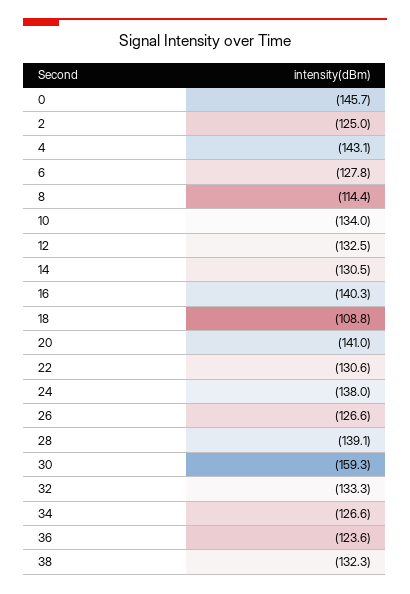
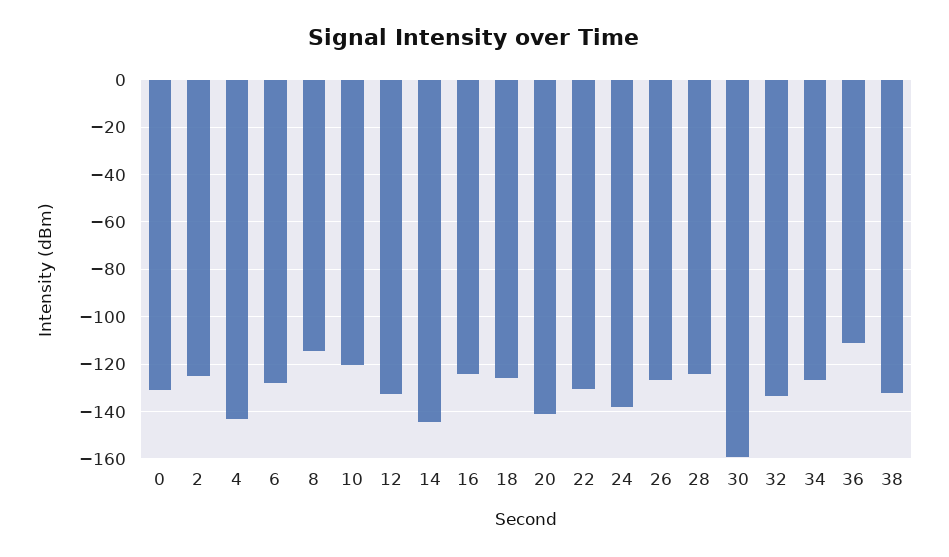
0: -145.7 -> -130
10: -134 -> -120
14: -130.5 -> -145
16: -140.3 -> -125
18: -108.8 -> -125
28: -139.1 -> -125
36: -123.6 -> -110

